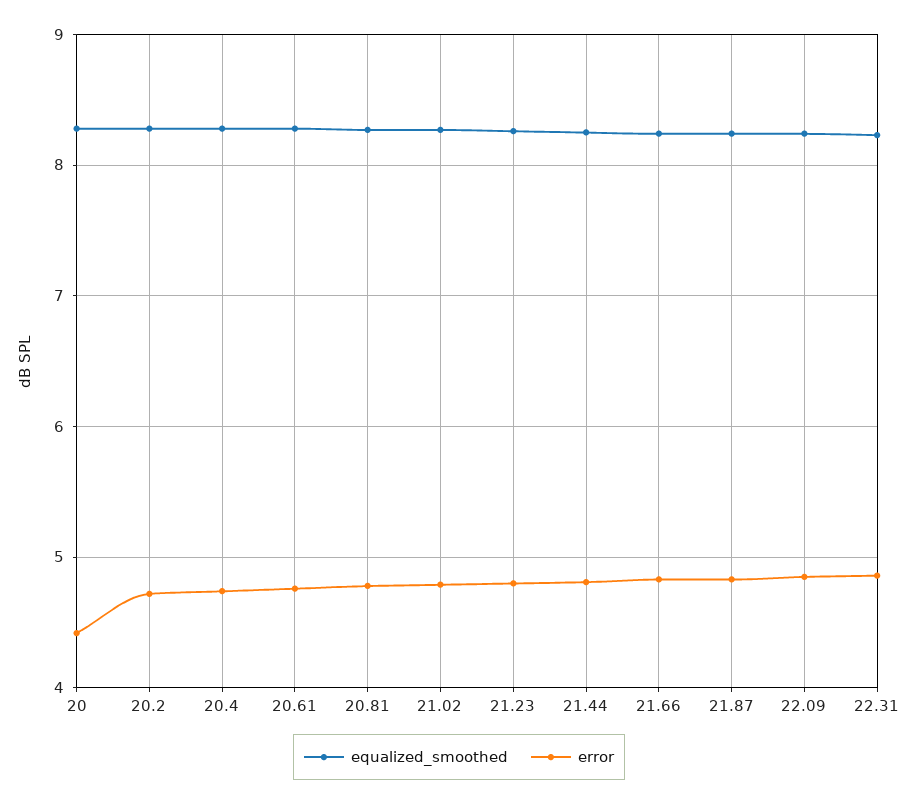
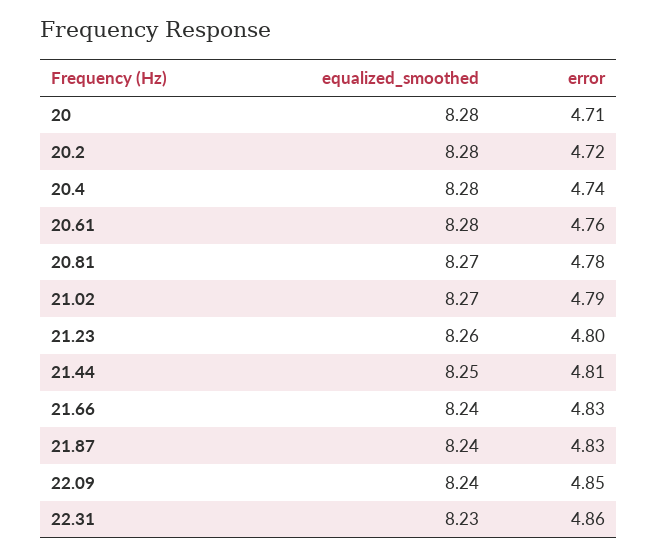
error, 20: 4.4 -> 4.71

